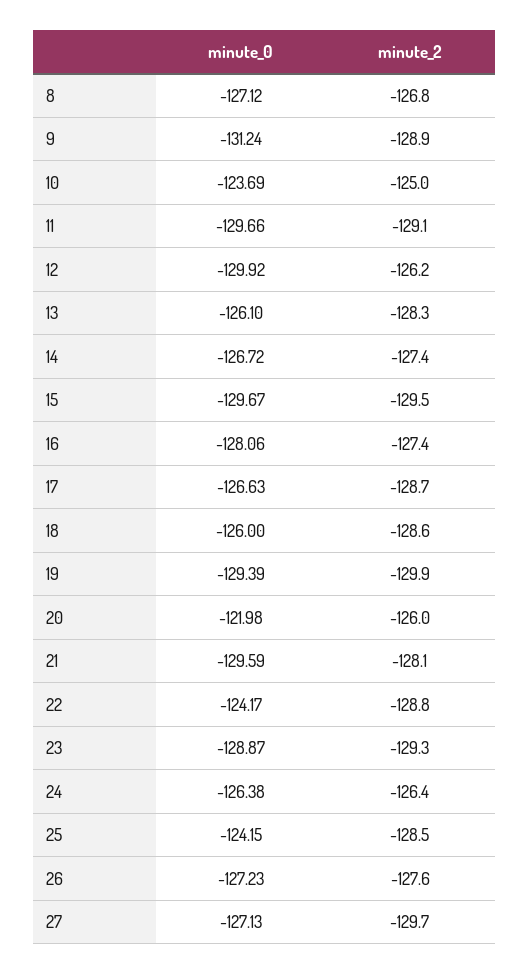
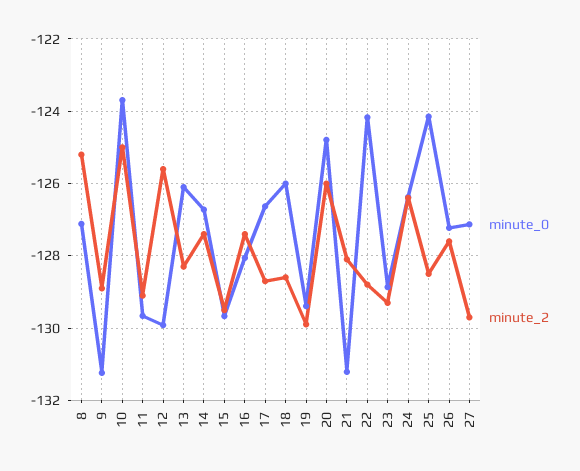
minute_2, 8: -126.8 -> -125.2
minute_2, 12: -126.2 -> -125.6
minute_0, 20: -121.98 -> -124.8
minute_0, 21: -129.59 -> -131.2

